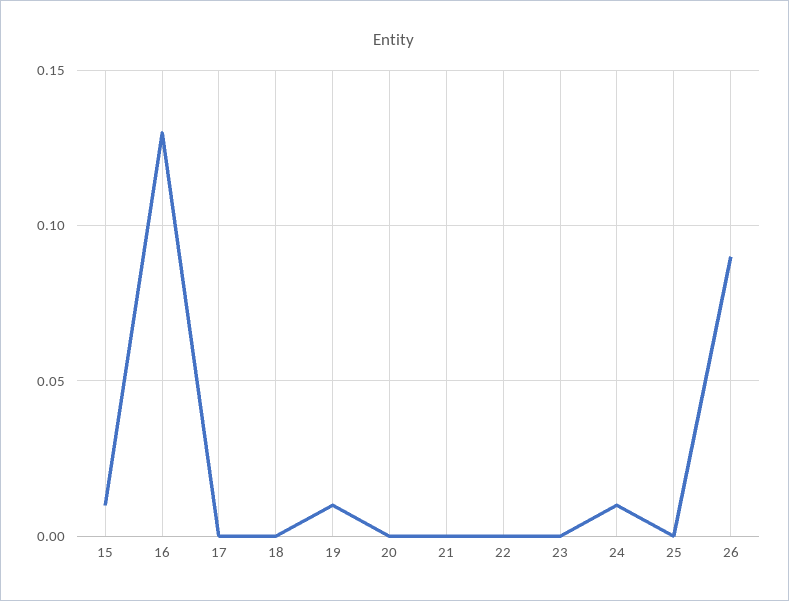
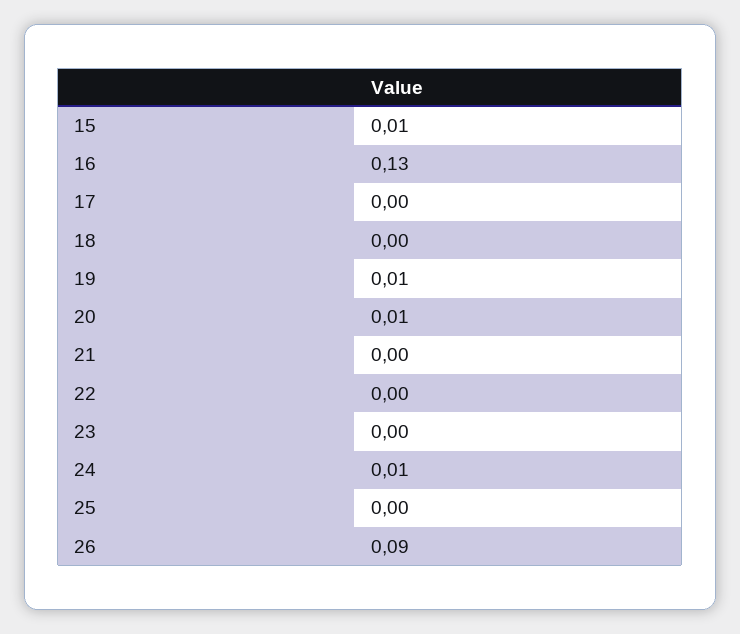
20: 0 -> 0.01

